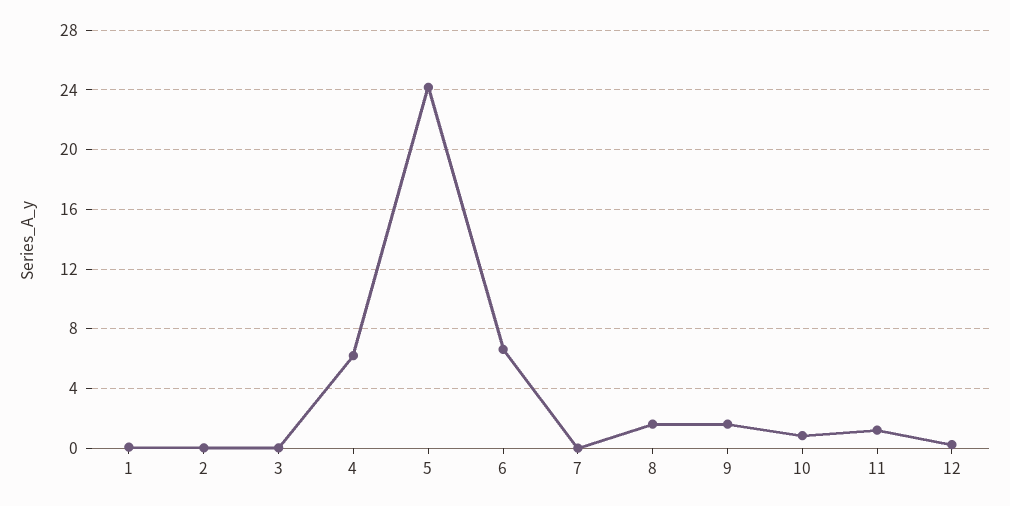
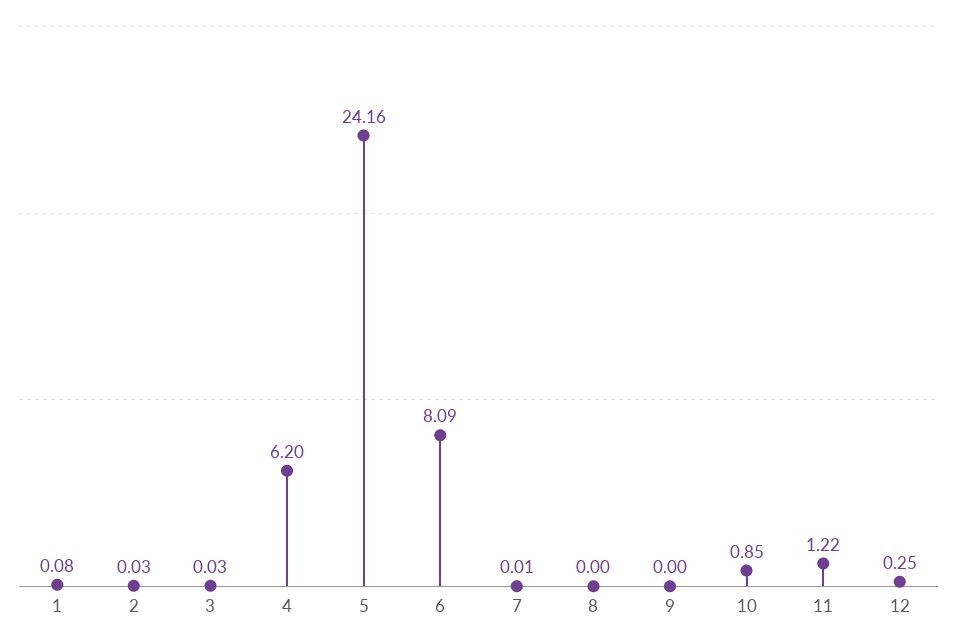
6: 6.5 -> 8.09
8: 1.5 -> 0
9: 1.5 -> 0

